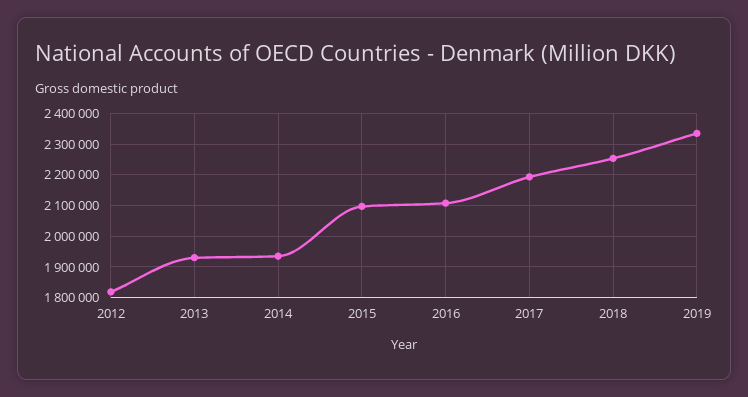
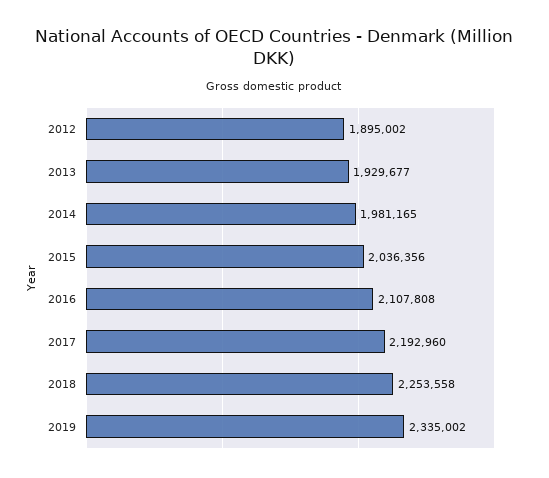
2012: 1820000 -> 1895002
2014: 1940000 -> 1981165
2015: 2100000 -> 2036356

